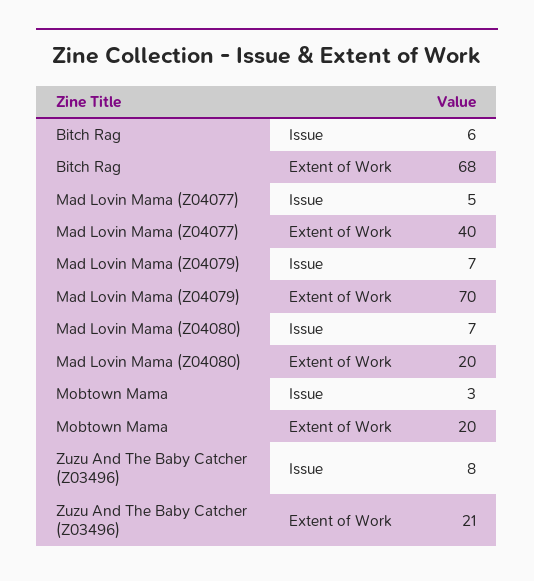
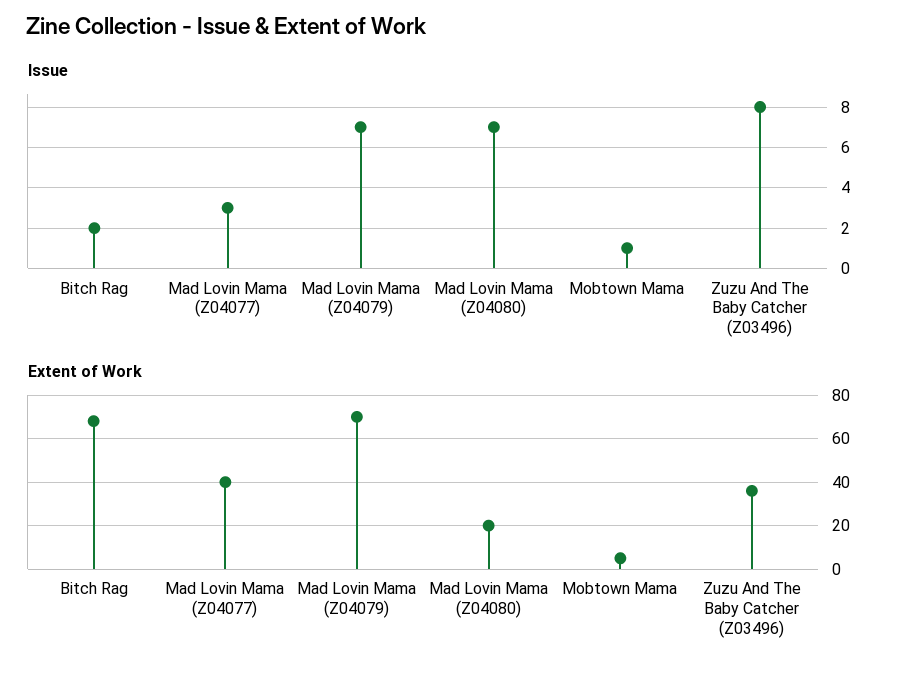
Issue, Bitch Rag: 6 -> 2
Issue, Mad Lovin Mama (Z04077): 5 -> 3
Issue, Mobtown Mama: 3 -> 1
Extent of Work, Mobtown Mama: 20 -> 5
Extent of Work, Zuzu And The Baby Catcher (Z03496): 21 -> 35

